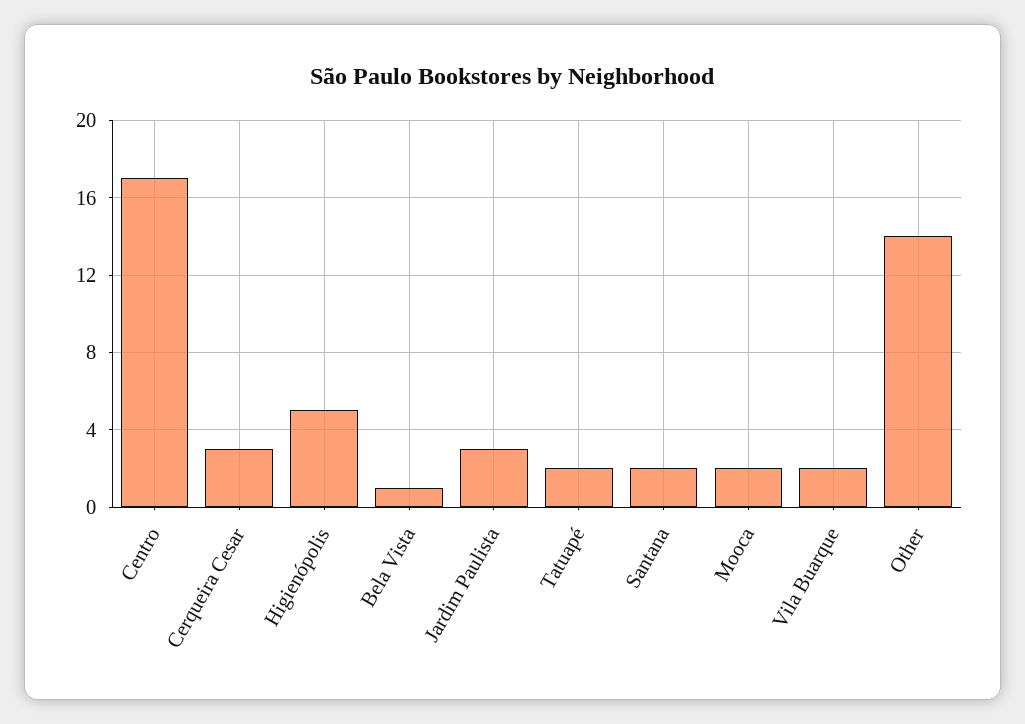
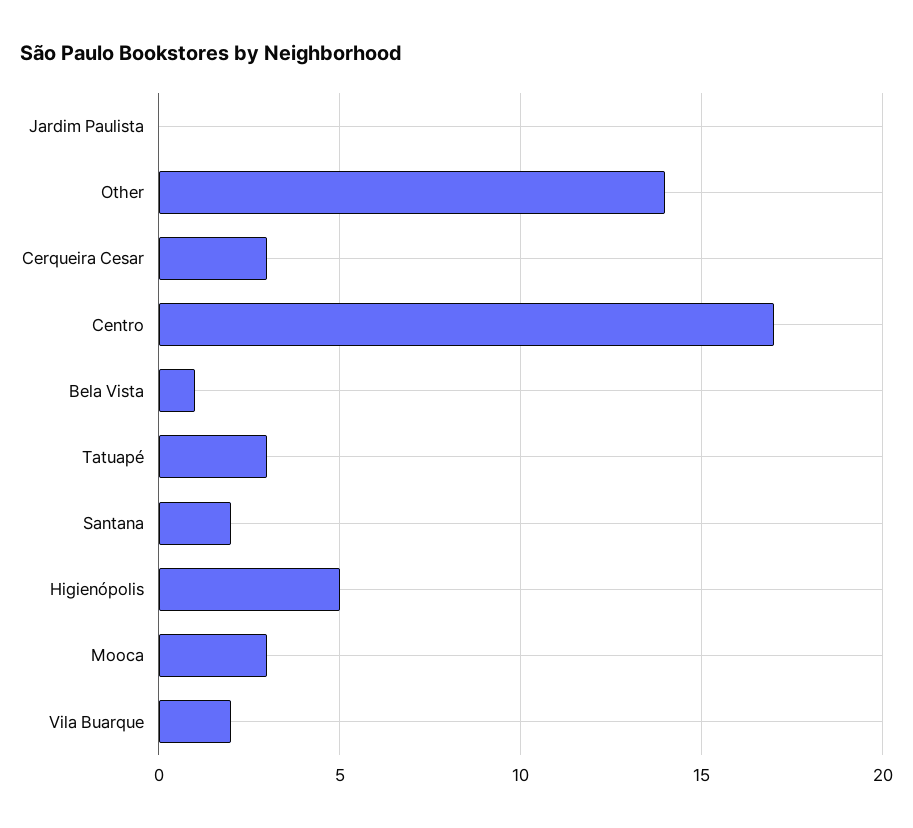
Jardim Paulista: 3 -> 0
Tatuapé: 2 -> 3
Mooca: 2 -> 3

